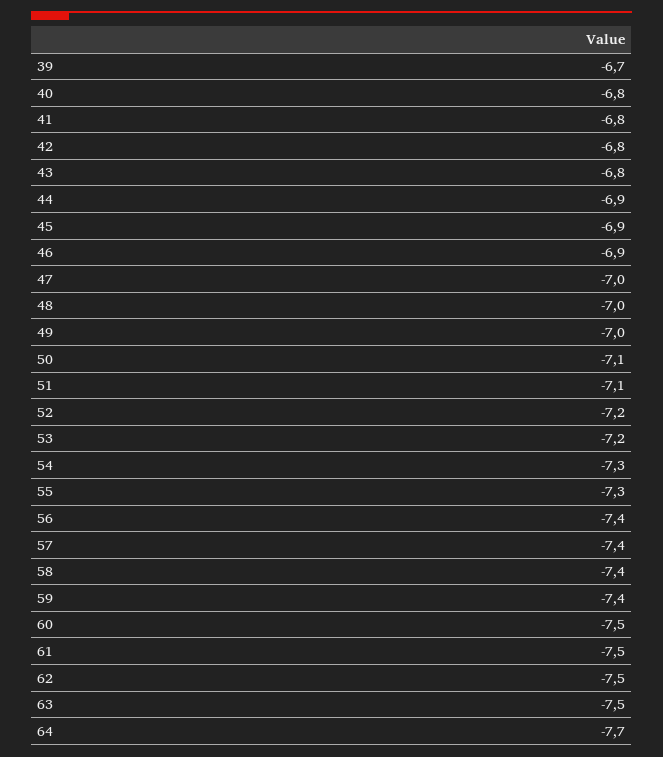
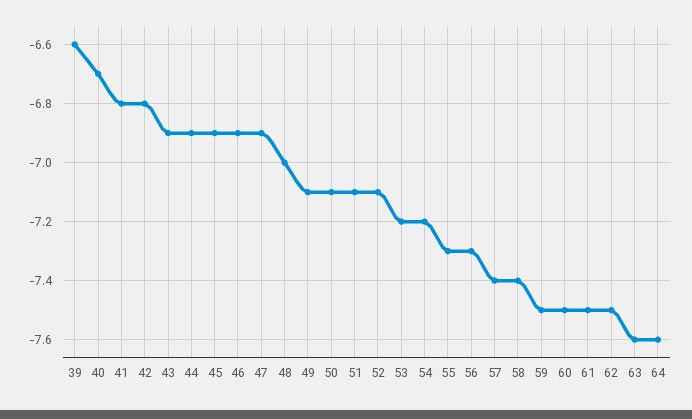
39: -6.7 -> -6.6
40: -6.8 -> -6.7
43: -6.8 -> -6.9
47: -7 -> -6.9
49: -7 -> -7.1
52: -7.2 -> -7.1
54: -7.3 -> -7.2
56: -7.4 -> -7.3
59: -7.4 -> -7.5
63: -7.5 -> -7.6
64: -7.7 -> -7.6

